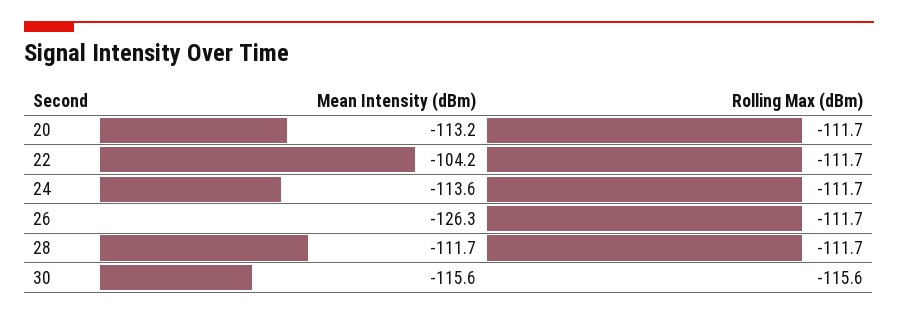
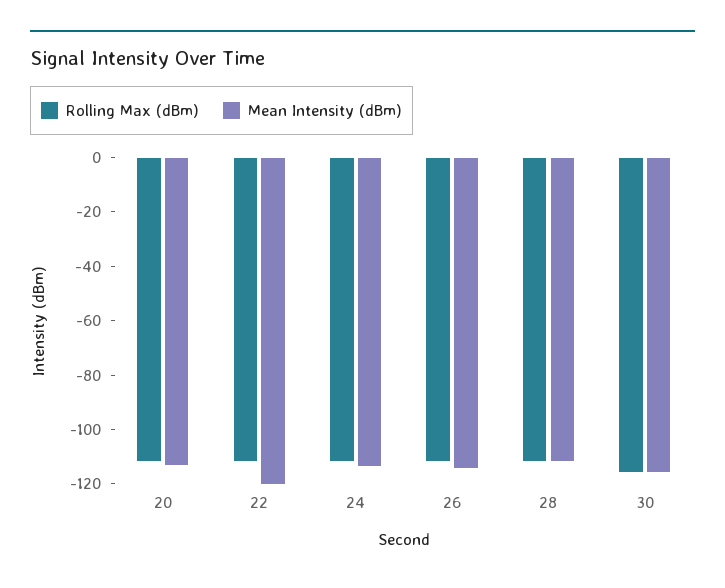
Mean Intensity (dBm), 22: -104.2 -> -120
Mean Intensity (dBm), 26: -126.3 -> -115

